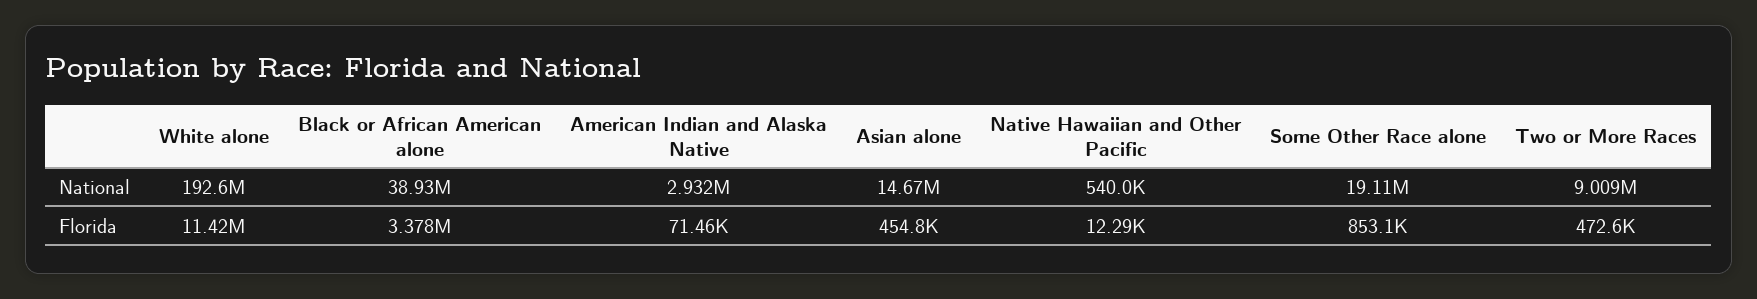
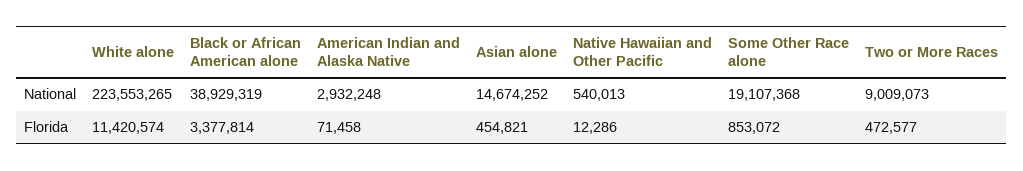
White alone, National: 192600000 -> 223553265

